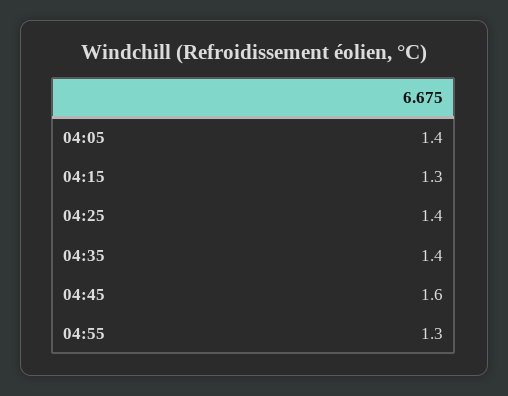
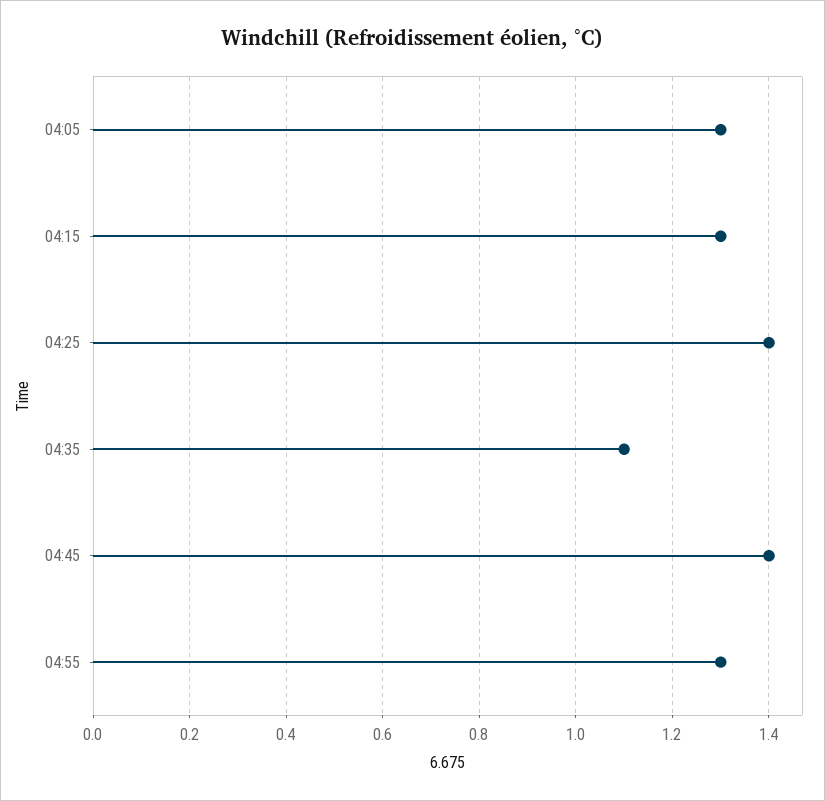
04:05: 1.4 -> 1.3
04:35: 1.4 -> 1.1
04:45: 1.6 -> 1.4

